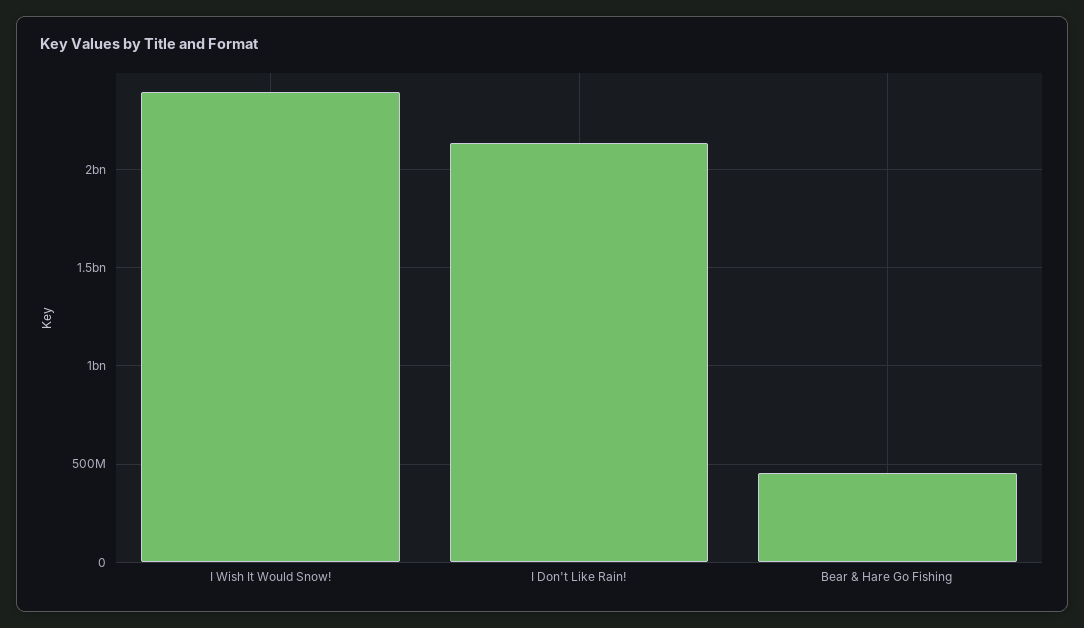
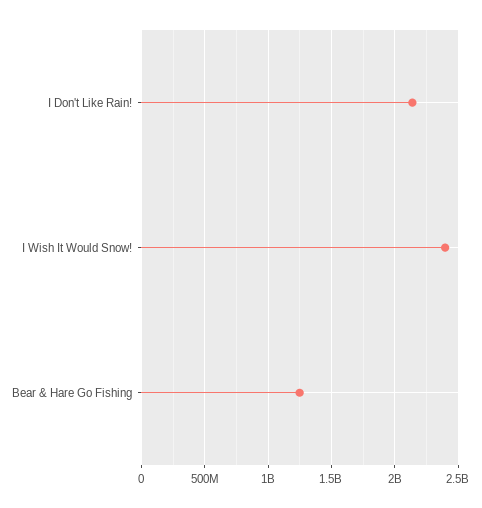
Bear & Hare Go Fishing: 450000000 -> 1250000000

